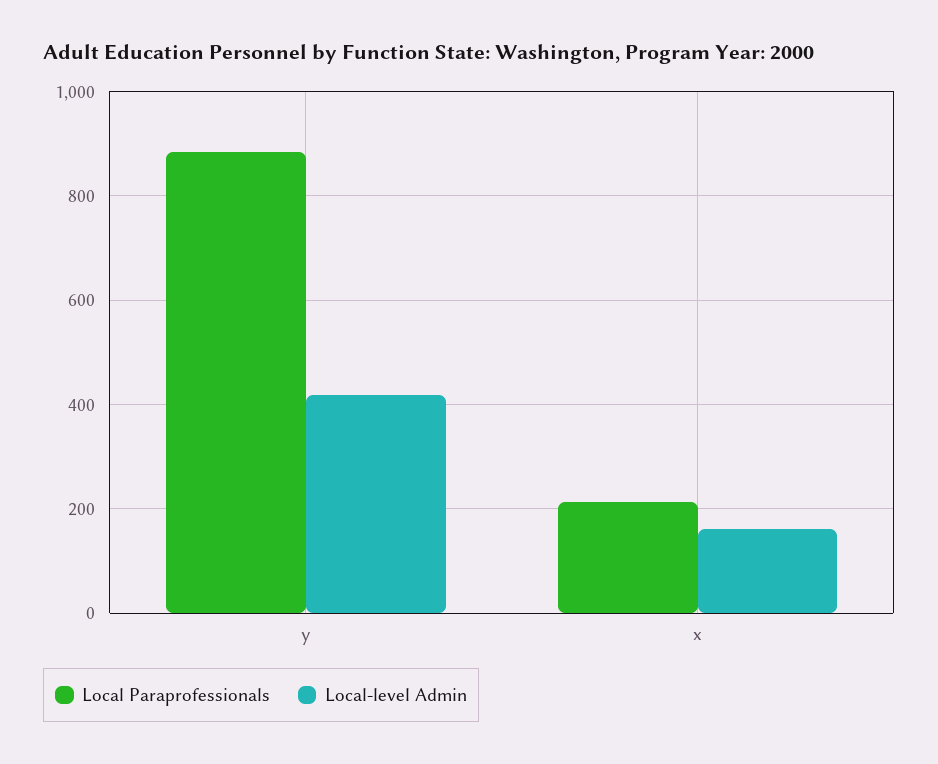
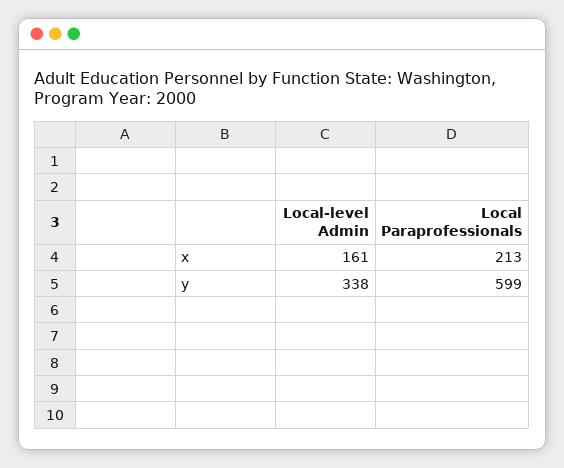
Local Paraprofessionals, y: 880 -> 599
Local-level Admin, y: 420 -> 338

